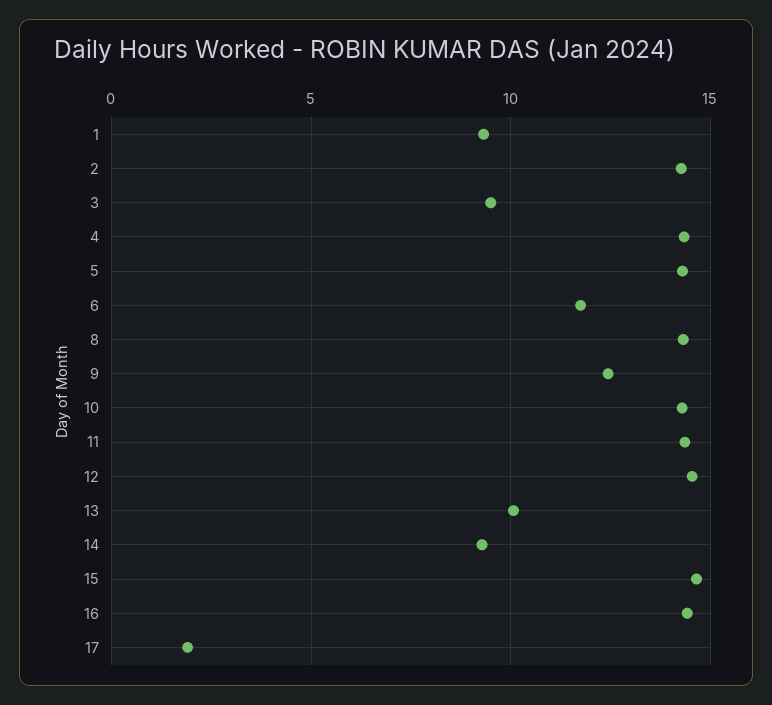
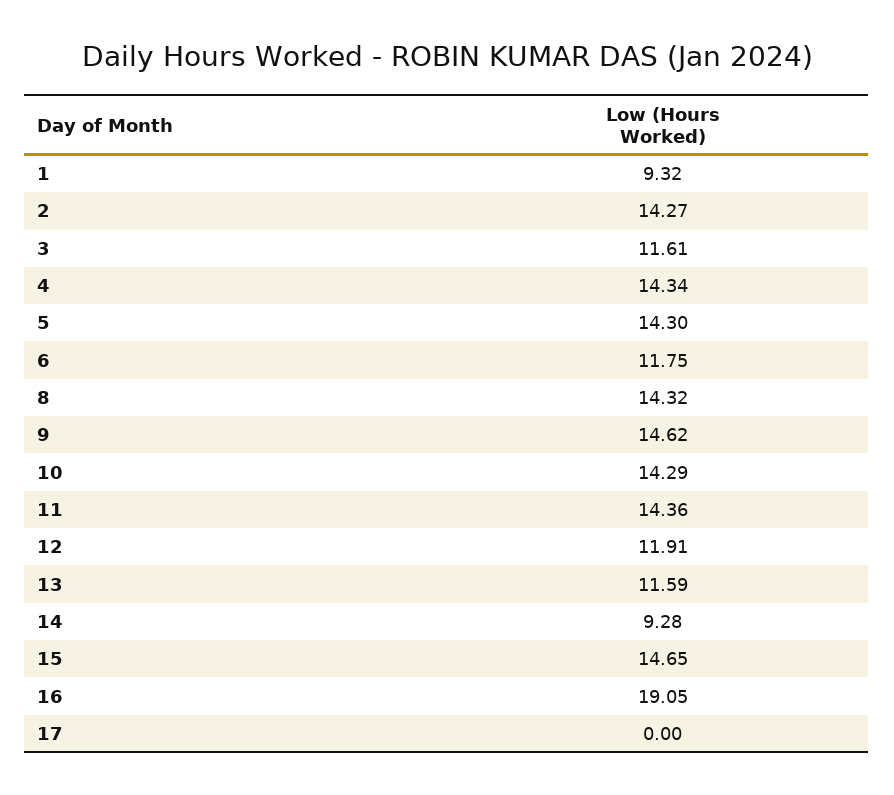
3: 9.5 -> 11.61
9: 12.5 -> 14.62
12: 14.5 -> 11.91
13: 10 -> 11.59
16: 14.5 -> 19.05
17: 2 -> 0

